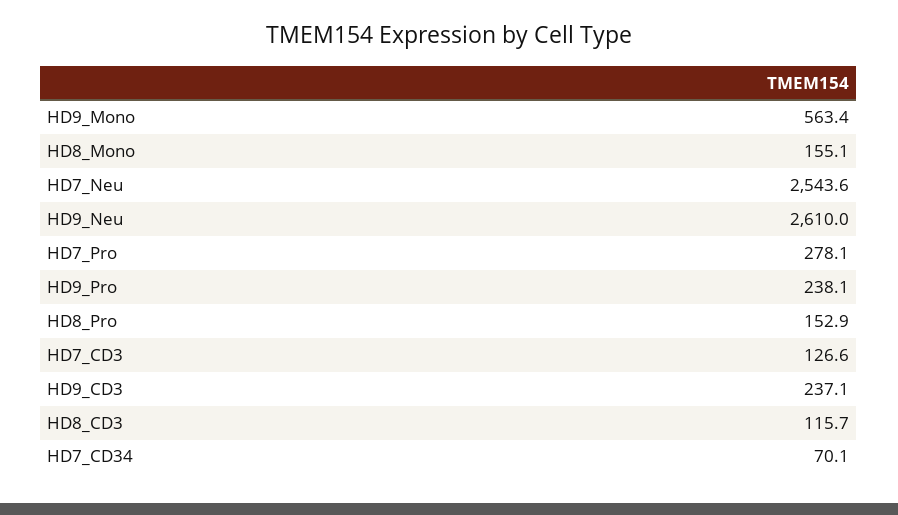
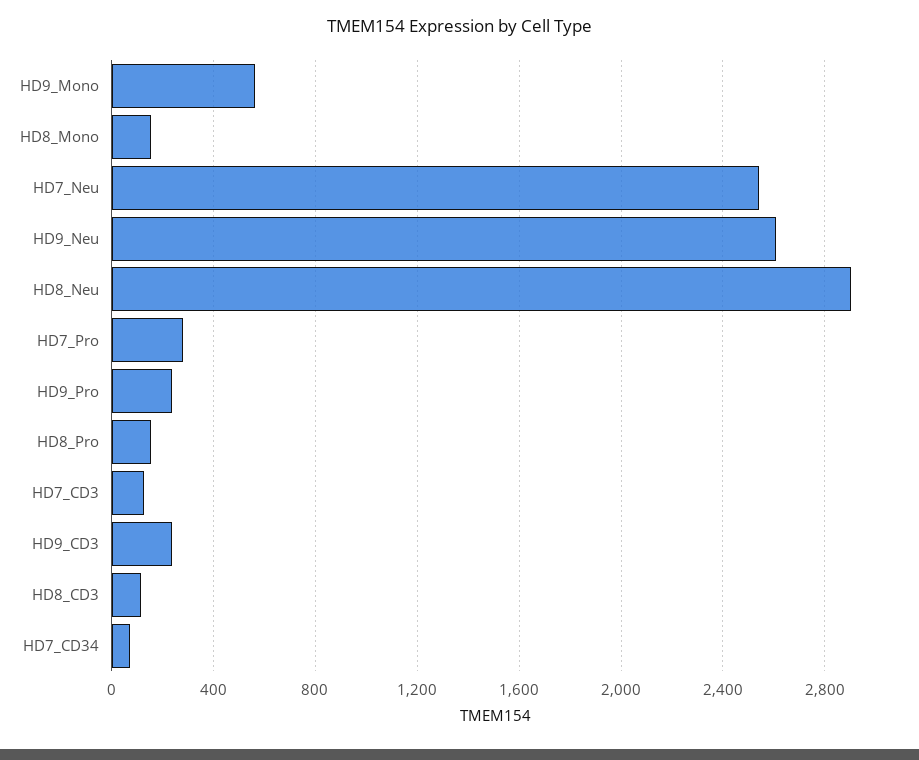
HD8_Neu: none -> 2900

